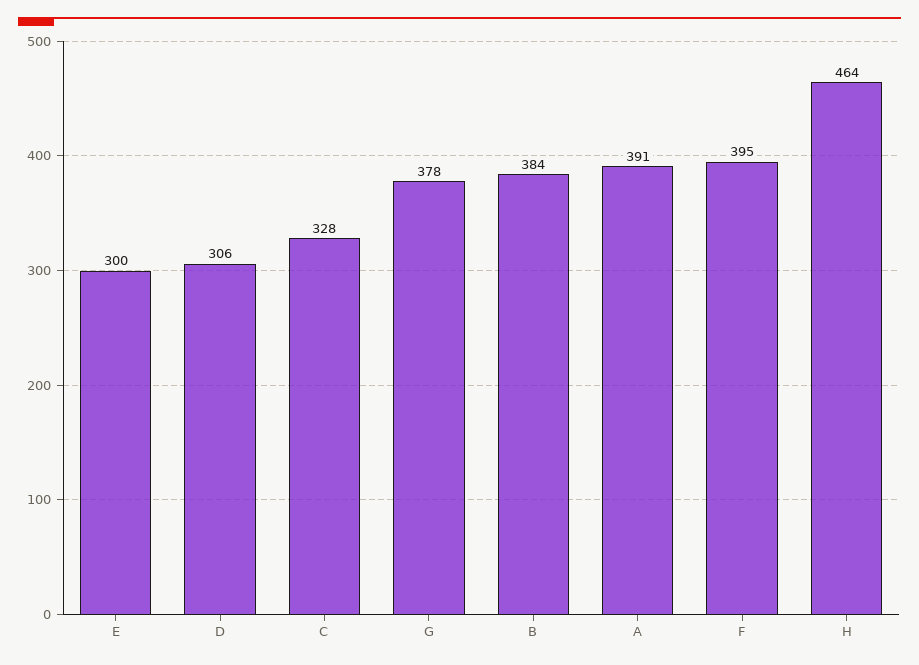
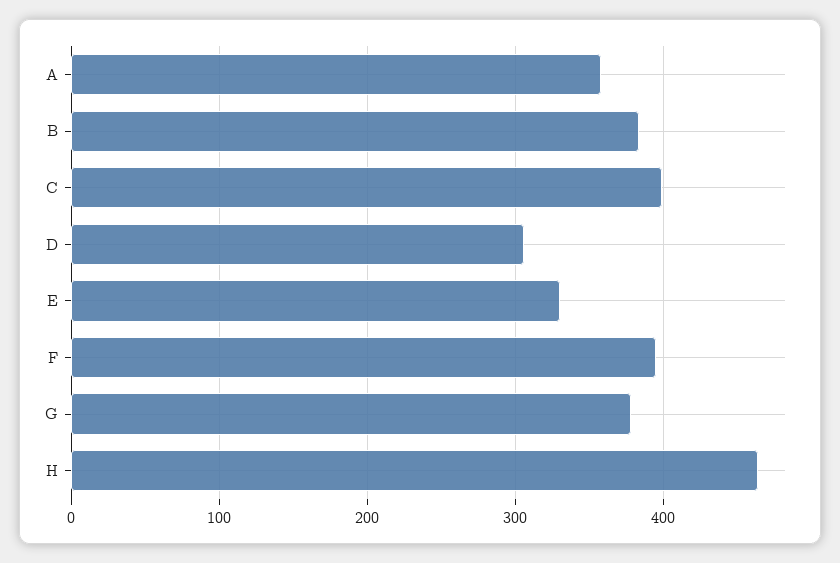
E: 300 -> 330
C: 328 -> 400
A: 391 -> 360

